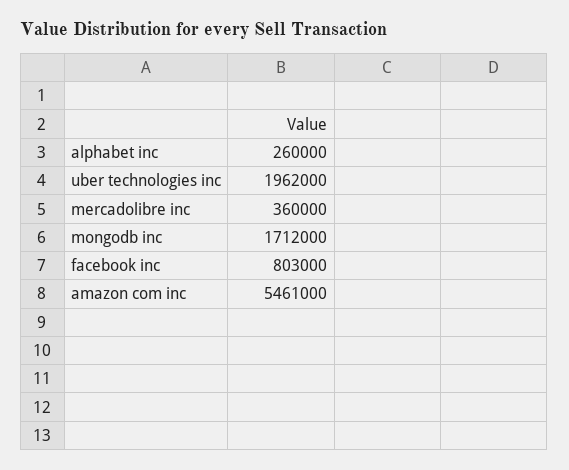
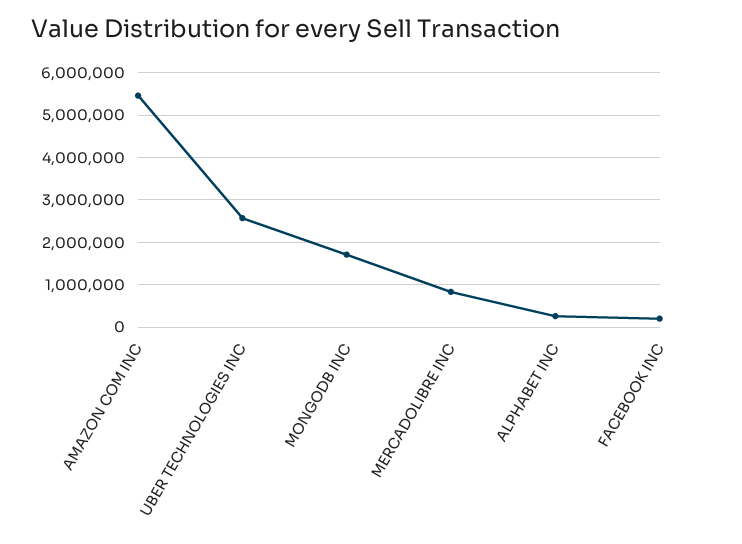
uber technologies inc: 1962000 -> 2600000
mercadolibre inc: 360000 -> 800000
facebook inc: 803000 -> 200000

